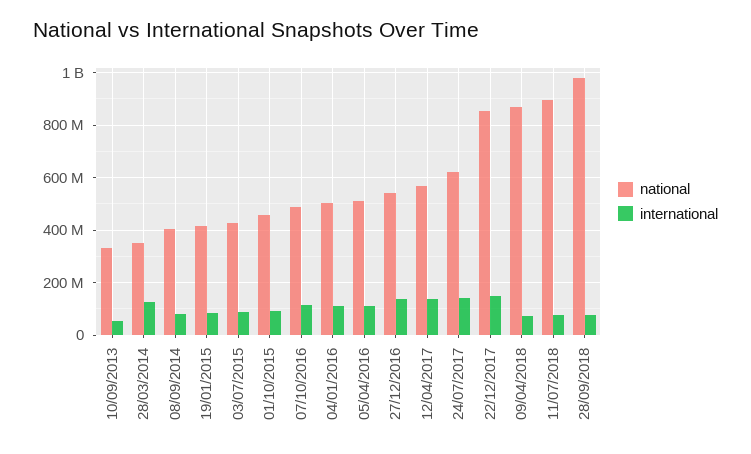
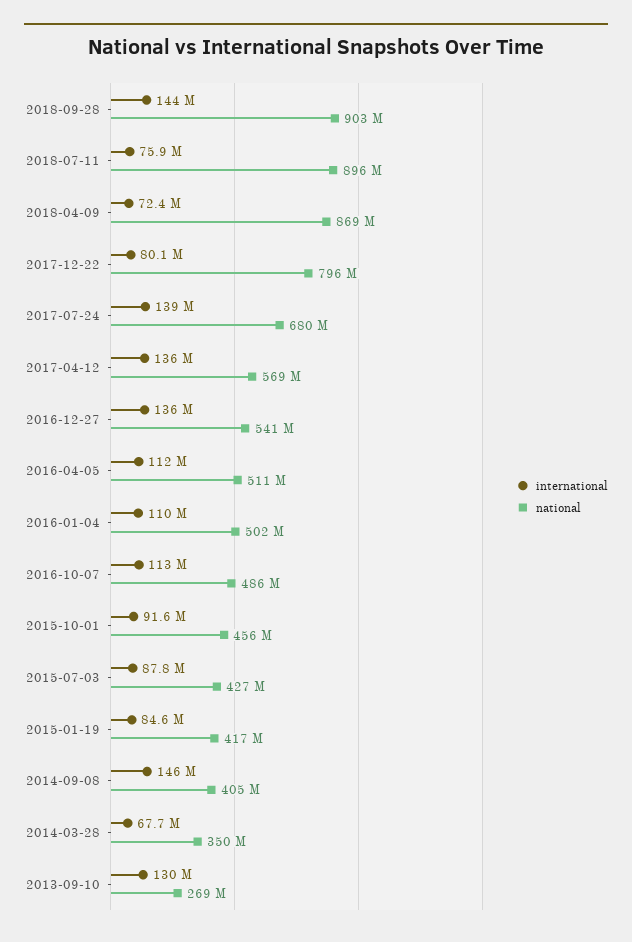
national, 10/09/2013: 325000000 -> 269000000
international, 10/09/2013: 50000000 -> 130000000
international, 28/03/2014: 125000000 -> 67700000
international, 08/09/2014: 75000000 -> 146000000
national, 24/07/2017: 625000000 -> 680000000
national, 22/12/2017: 850000000 -> 796000000
international, 22/12/2017: 150000000 -> 80100000
national, 28/09/2018: 975000000 -> 903000000
international, 28/09/2018: 75000000 -> 144000000

